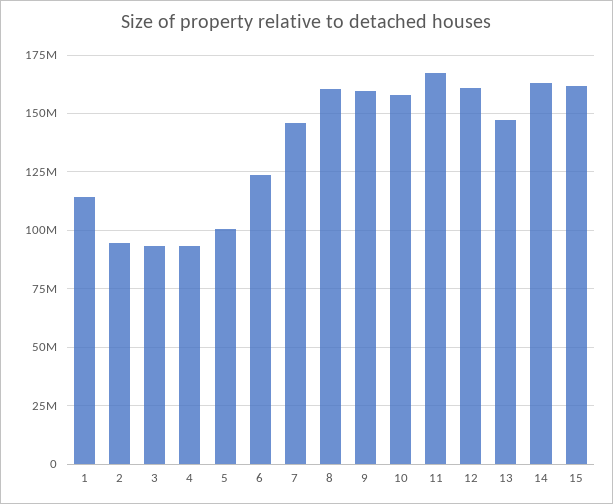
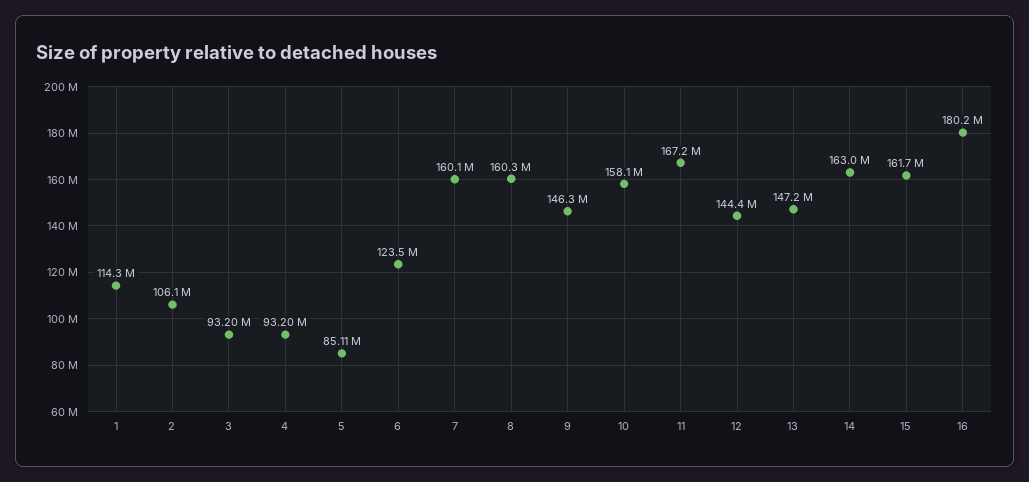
2: 95000000 -> 106100000
5: 100000000 -> 85110000
7: 145000000 -> 160100000
9: 160000000 -> 146300000
12: 160000000 -> 144400000
16: none -> 180200000

